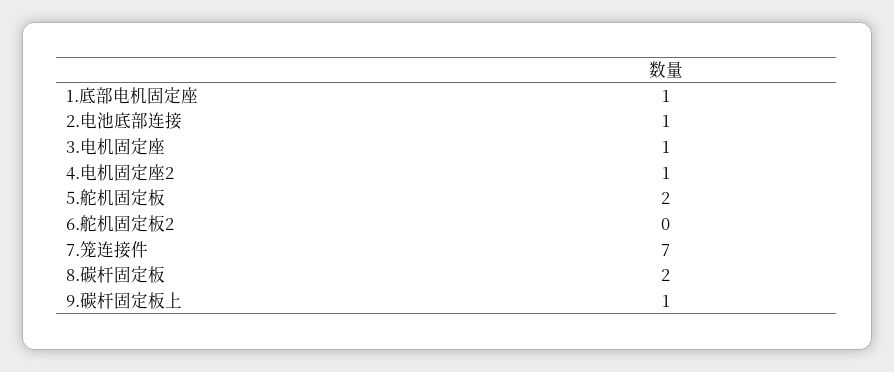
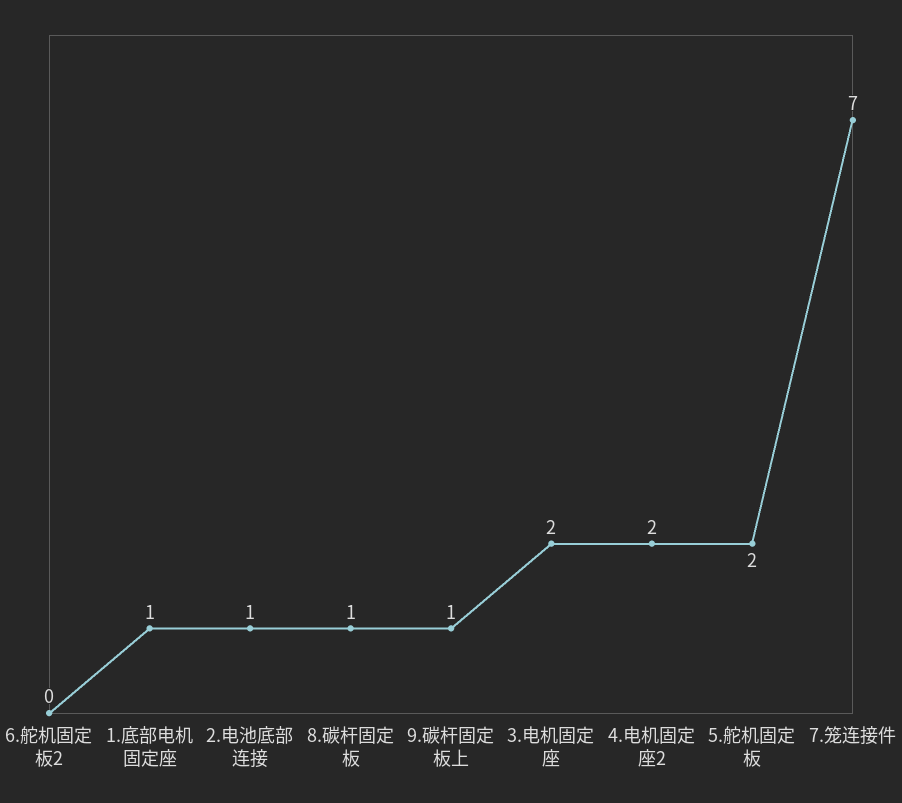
3.电机固定座: 1 -> 2
4.电机固定座2: 1 -> 2
8.碳杆固定板: 2 -> 1

